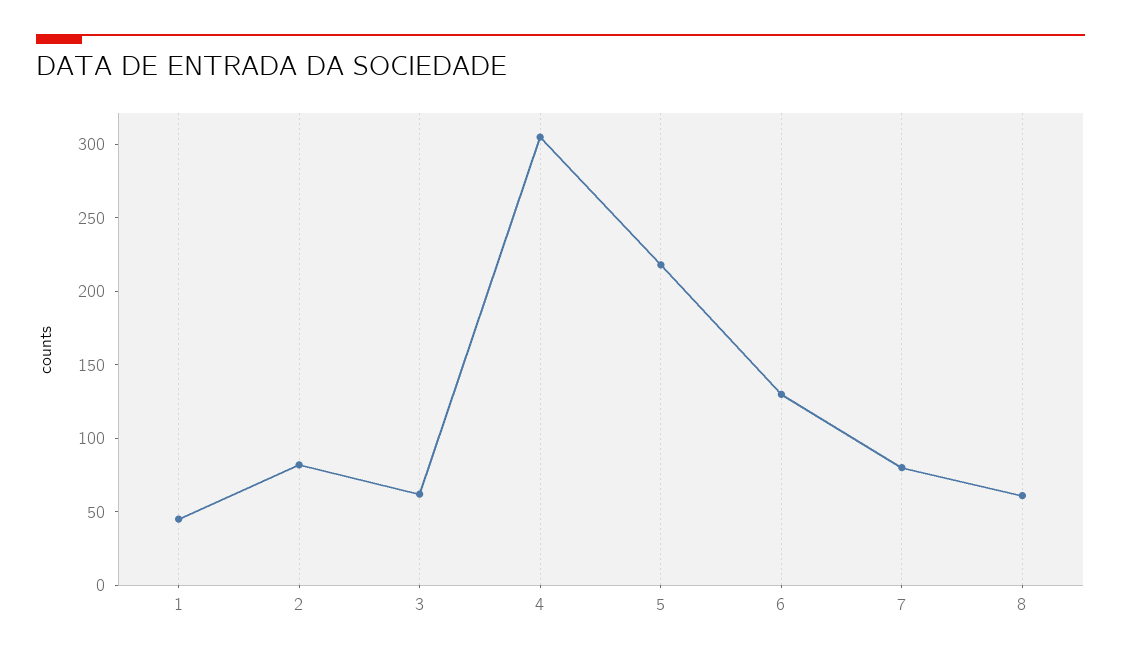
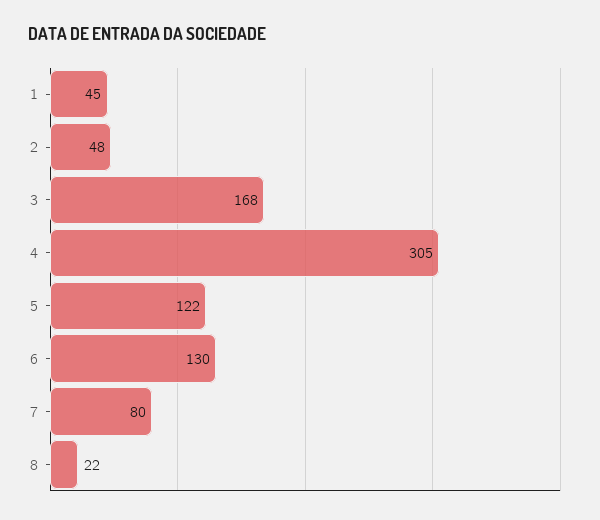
2: 80 -> 48
3: 60 -> 168
5: 220 -> 122
8: 60 -> 22

